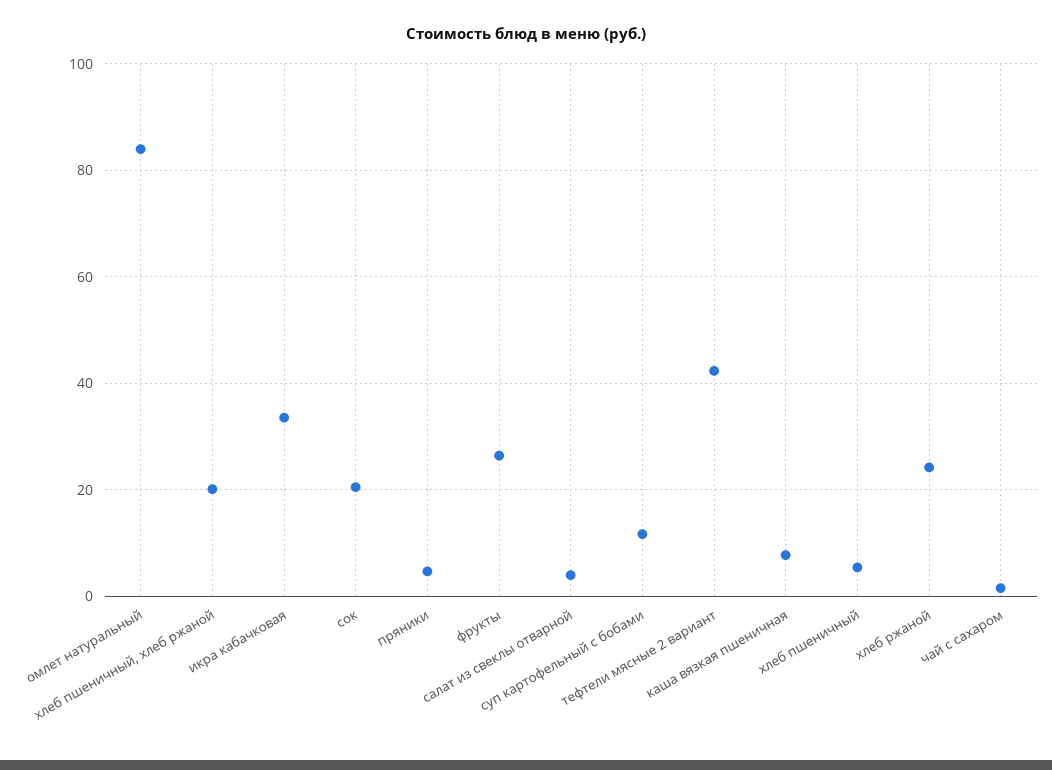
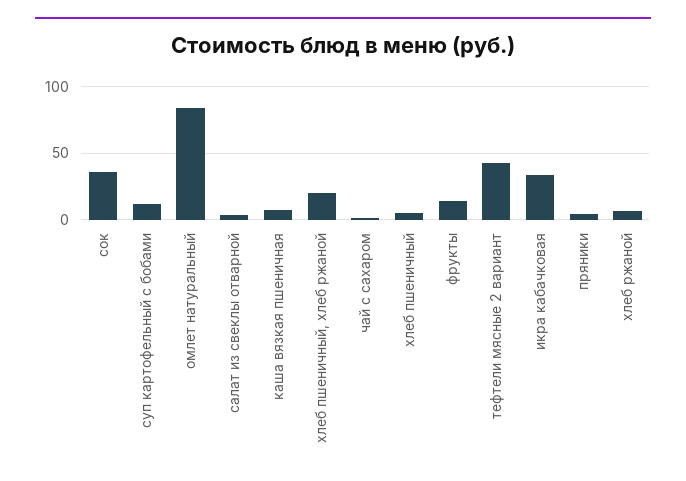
сок: 20 -> 35
фрукты: 26 -> 15
хлеб ржаной: 24 -> 5

